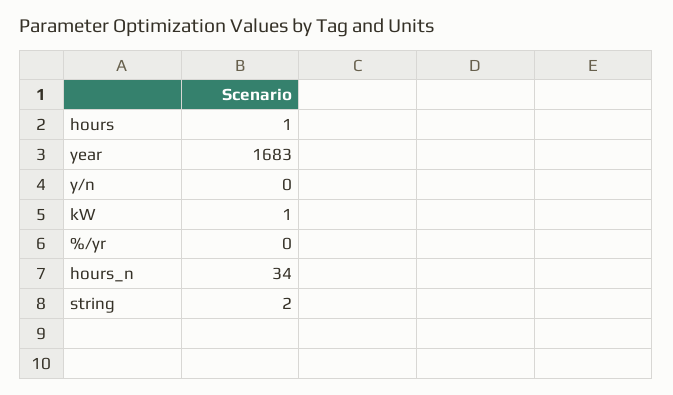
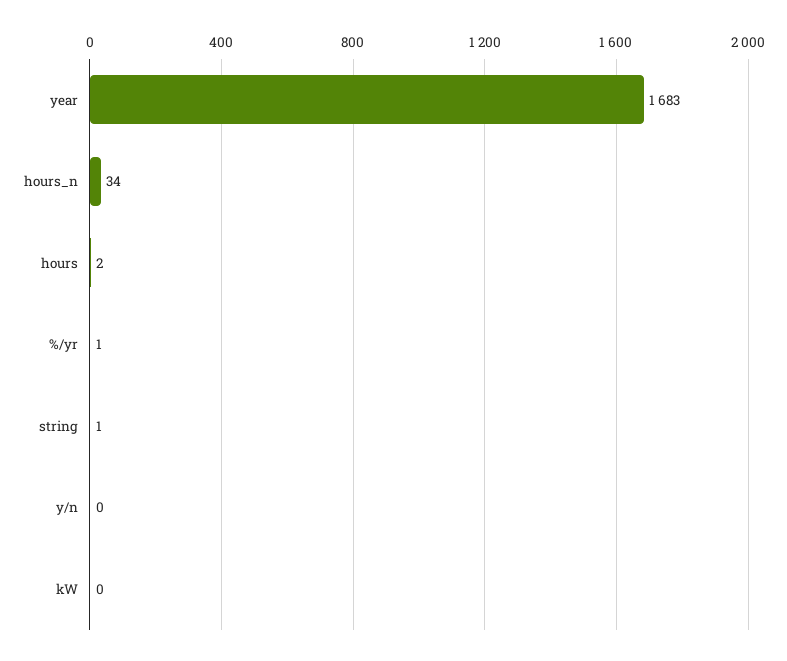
hours: 1 -> 2
kW: 1 -> 0
%/yr: 0 -> 1
string: 2 -> 1

